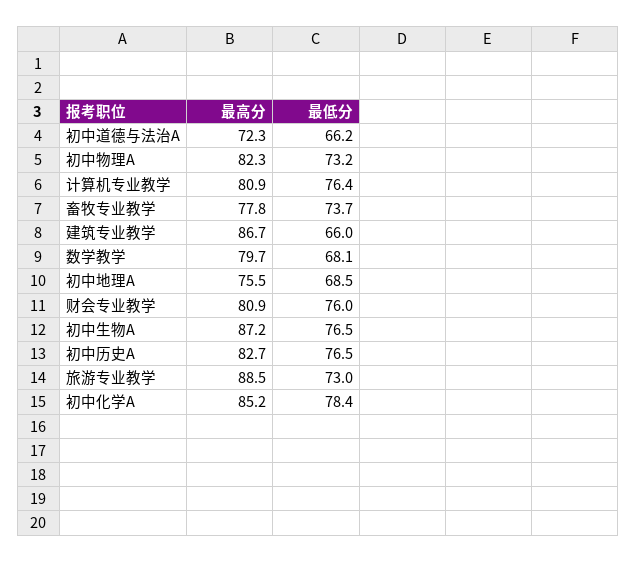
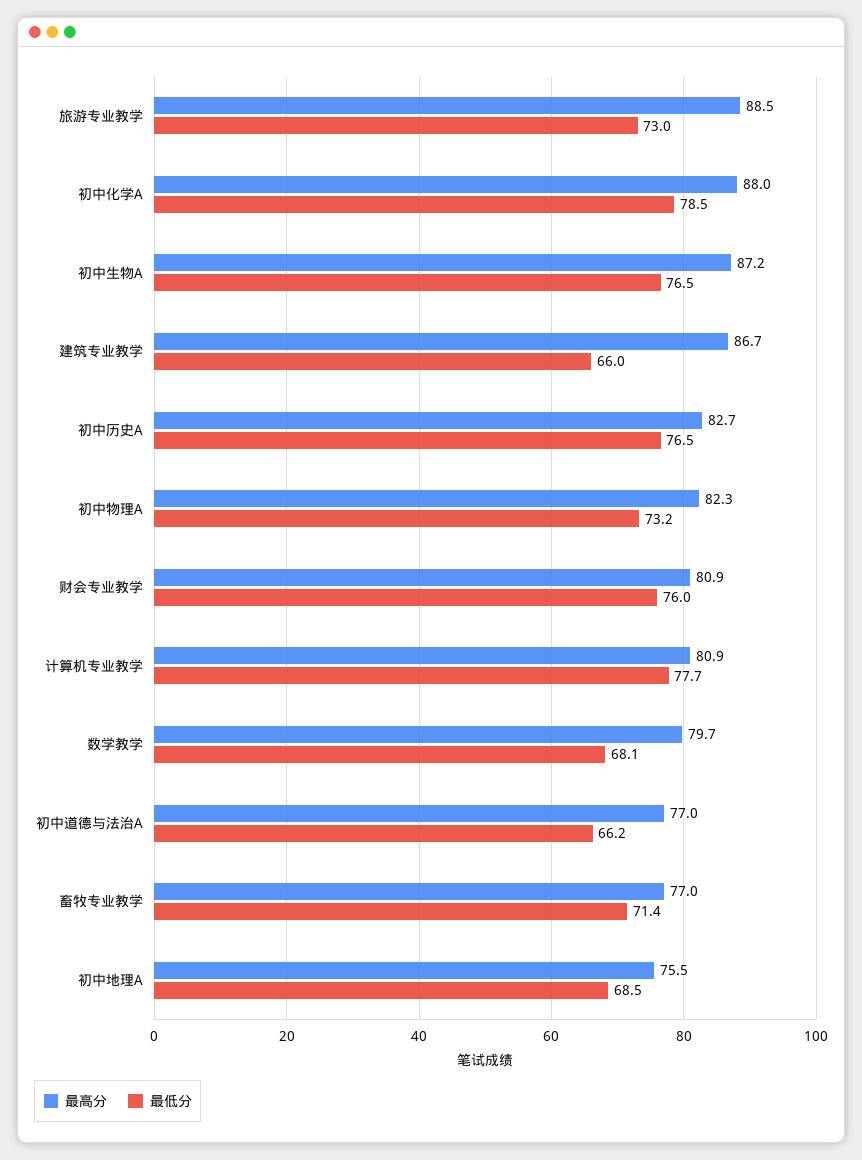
最高分, 初中道德与法治A: 72.3 -> 77
最低分, 计算机专业教学: 76.4 -> 77.7
最高分, 畜牧专业教学: 77.8 -> 77
最低分, 畜牧专业教学: 73.7 -> 71.4
最高分, 初中化学A: 85.2 -> 88
最低分, 初中化学A: 78.4 -> 78.5

